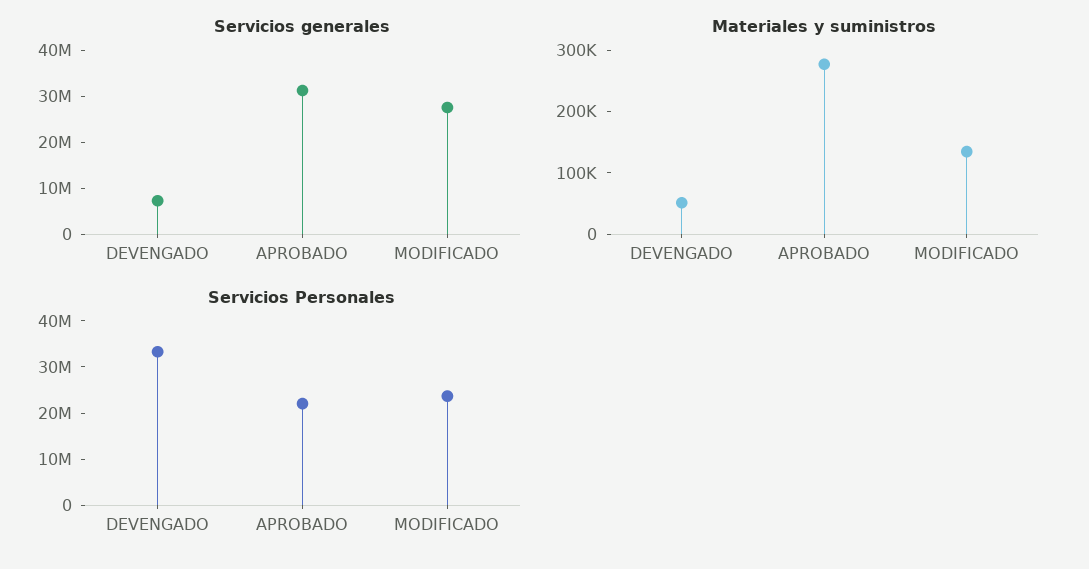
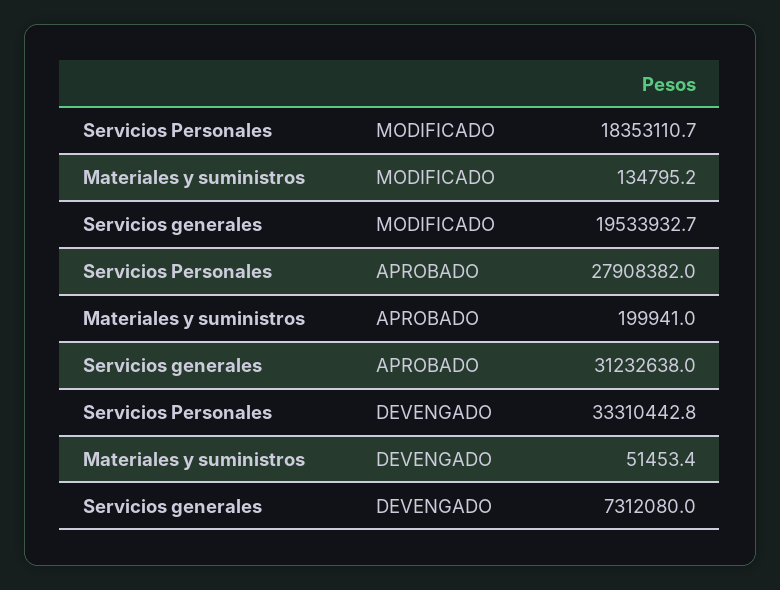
Servicios generales, MODIFICADO: 28000000 -> 19533932.7
Materiales y suministros, APROBADO: 280000 -> 199941
Servicios Personales, APROBADO: 22000000 -> 27908382
Servicios Personales, MODIFICADO: 24000000 -> 18353110.7

